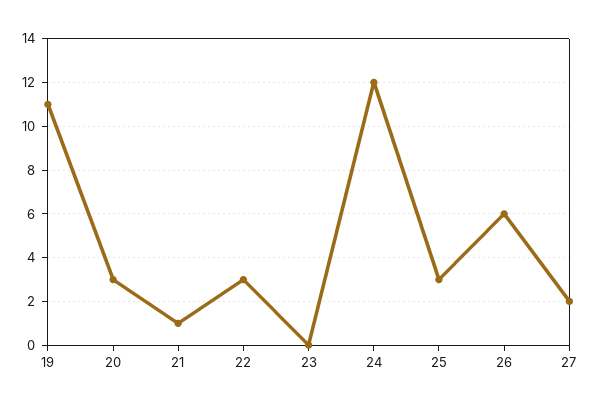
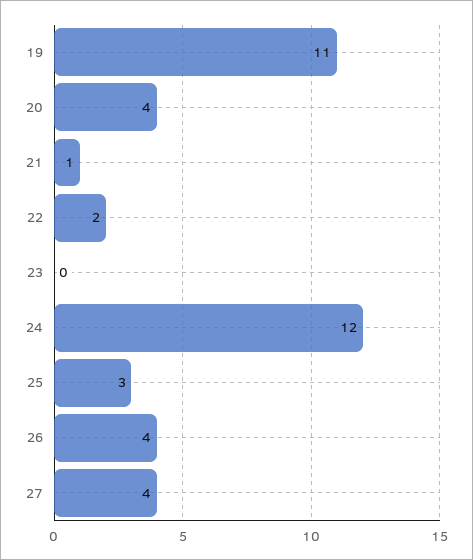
20: 3 -> 4
22: 3 -> 2
26: 6 -> 4
27: 2 -> 4

